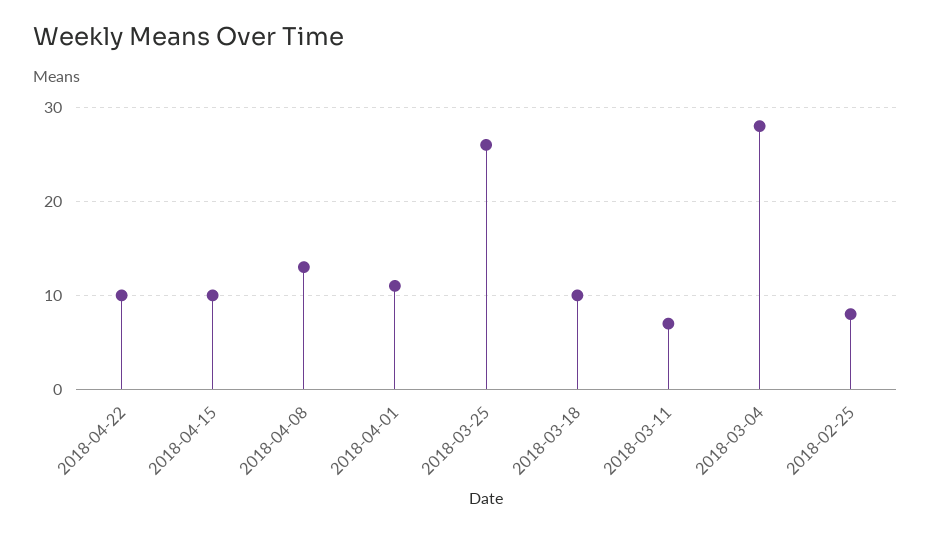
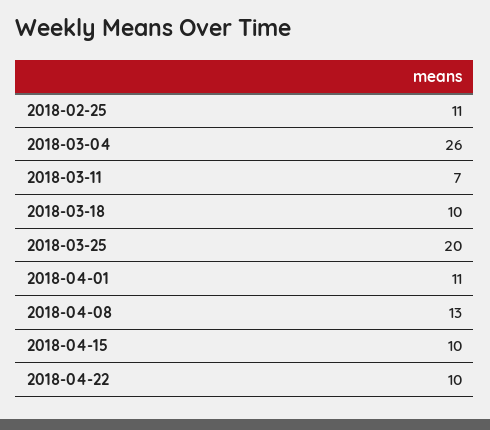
2018-03-25: 26 -> 20
2018-03-04: 28 -> 26
2018-02-25: 8 -> 11

